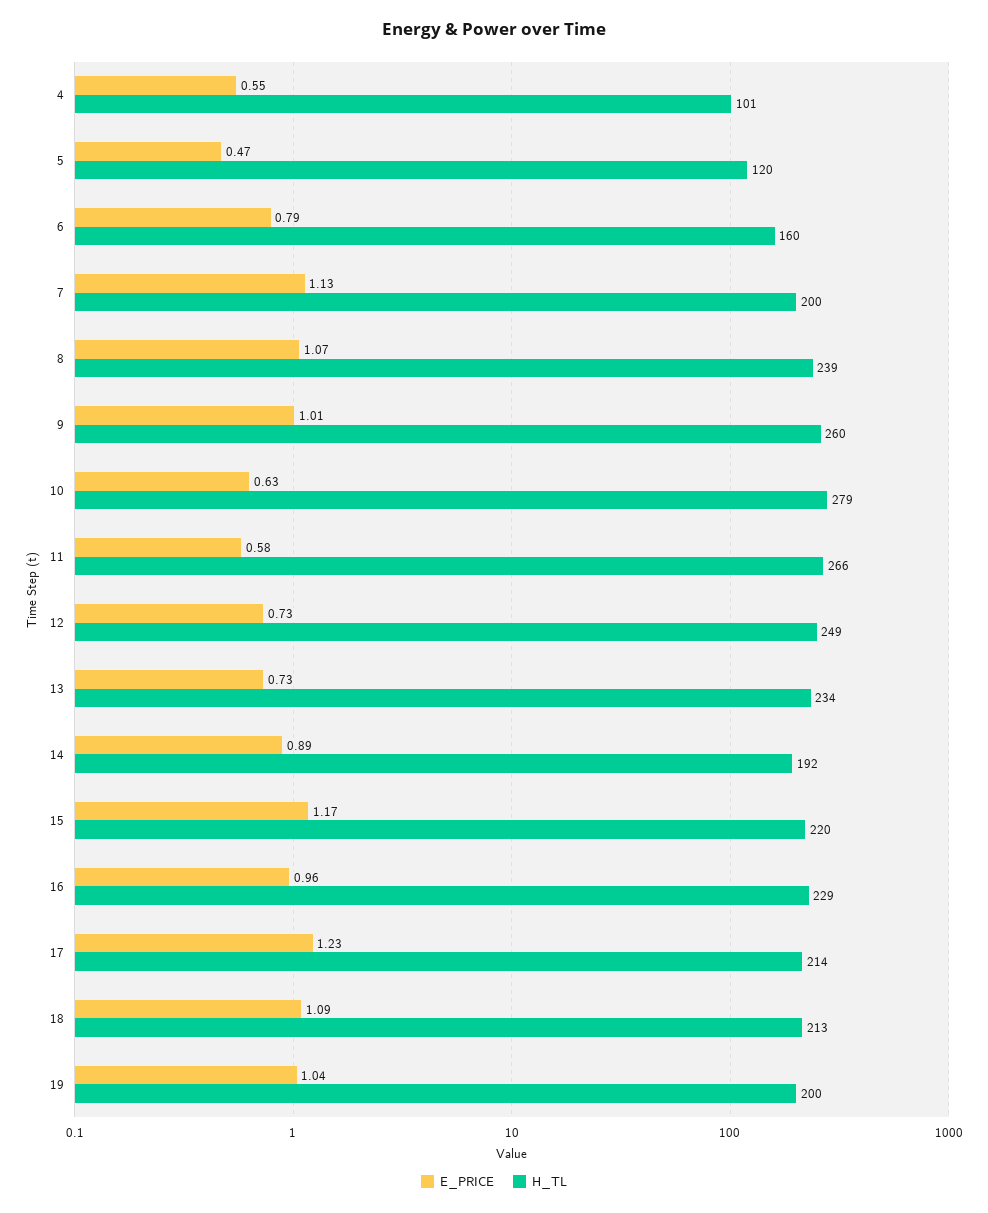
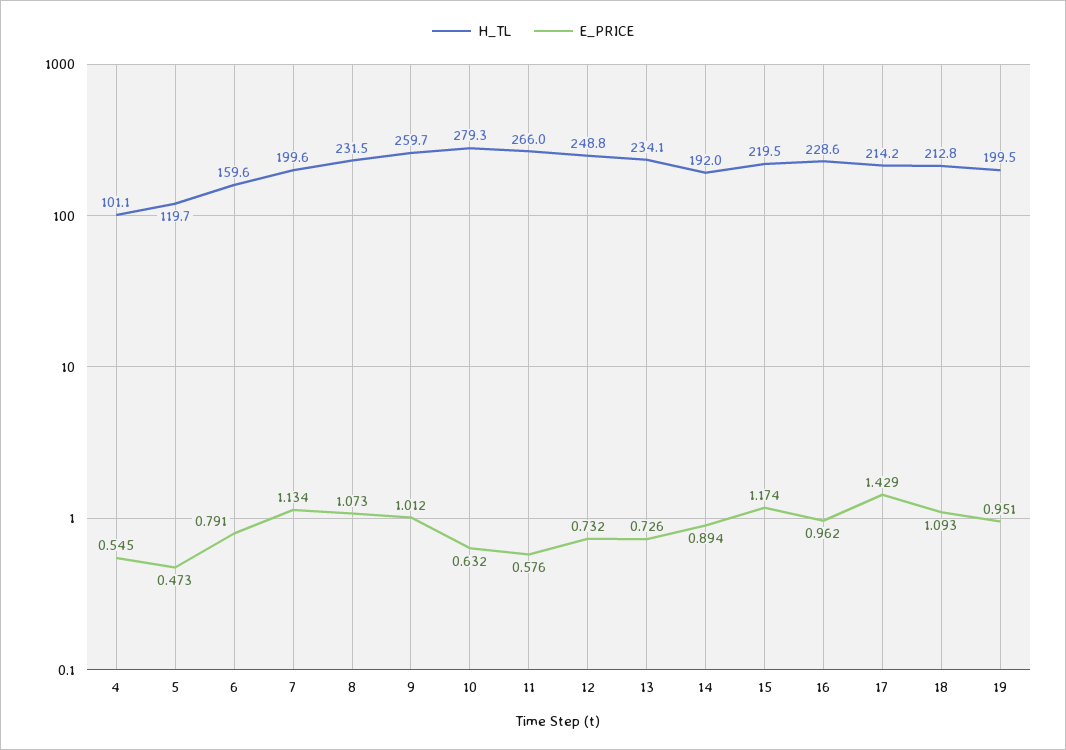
H_TL, 8: 239 -> 231.5
E_PRICE, 17: 1.23 -> 1.429
E_PRICE, 19: 1.04 -> 0.951

